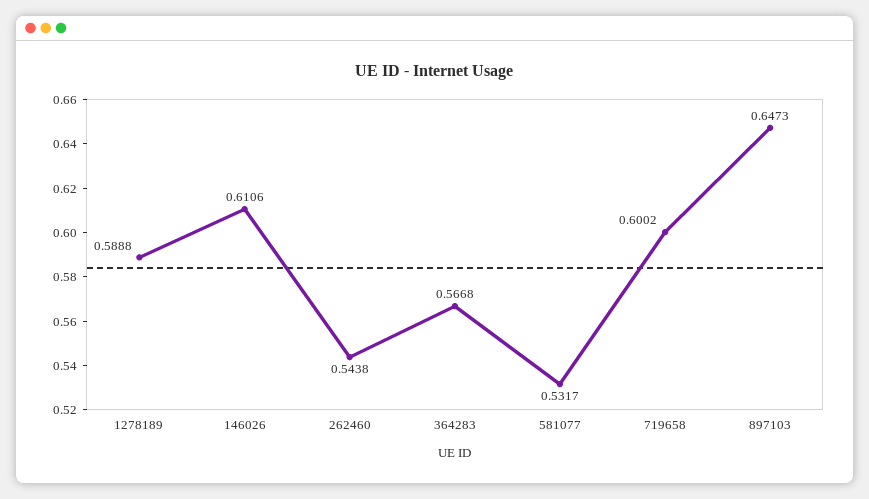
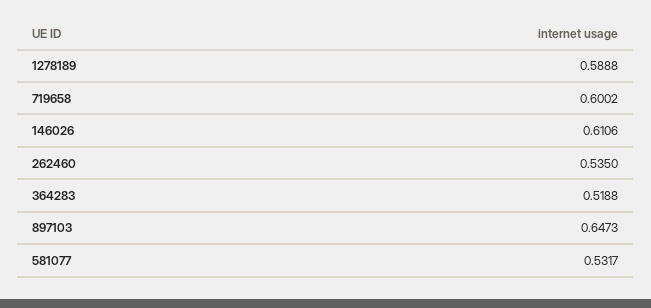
262460: 0.5438 -> 0.535
364283: 0.5668 -> 0.5188

